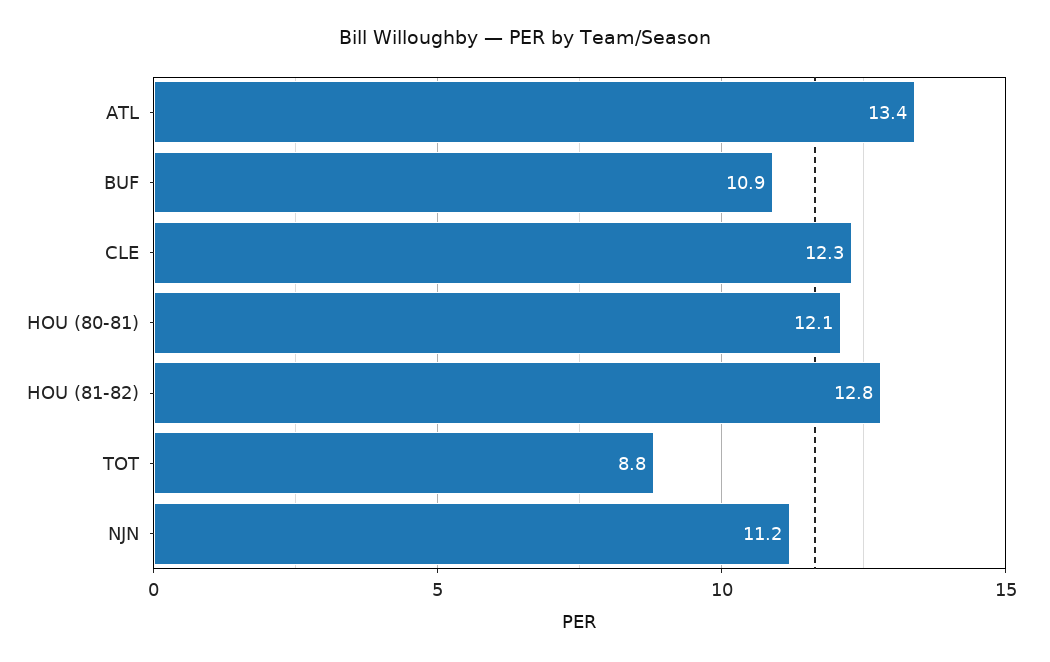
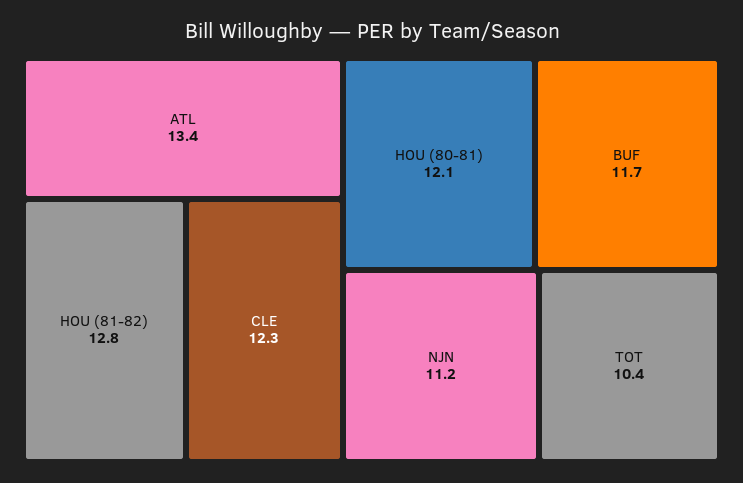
BUF: 10.9 -> 11.7
TOT: 8.8 -> 10.4

